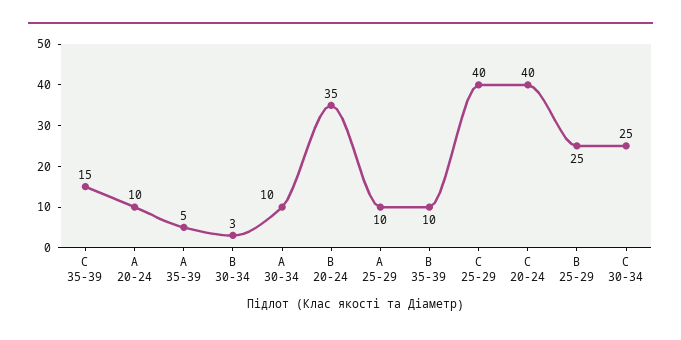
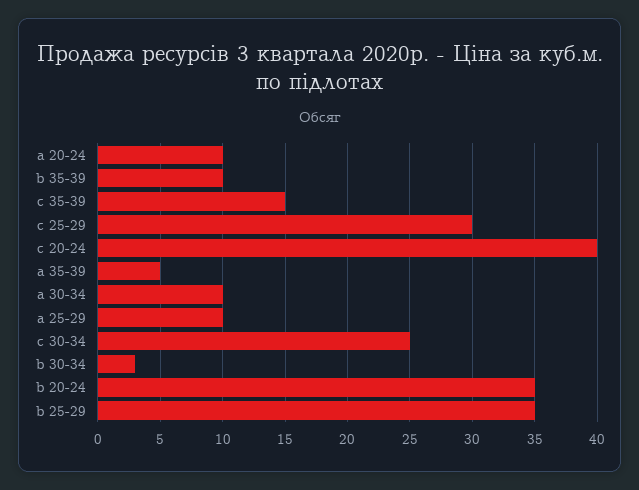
C 25-29: 40 -> 30
B 25-29: 25 -> 35

